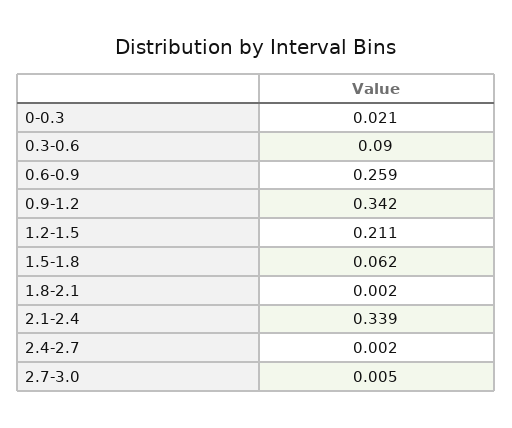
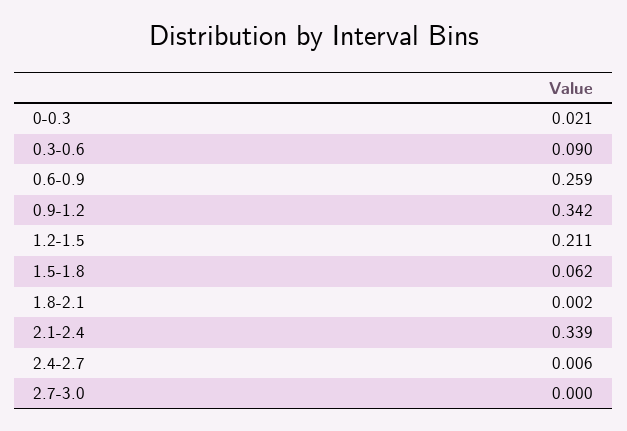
2.4-2.7: 0.002 -> 0.006
2.7-3.0: 0.005 -> 0

